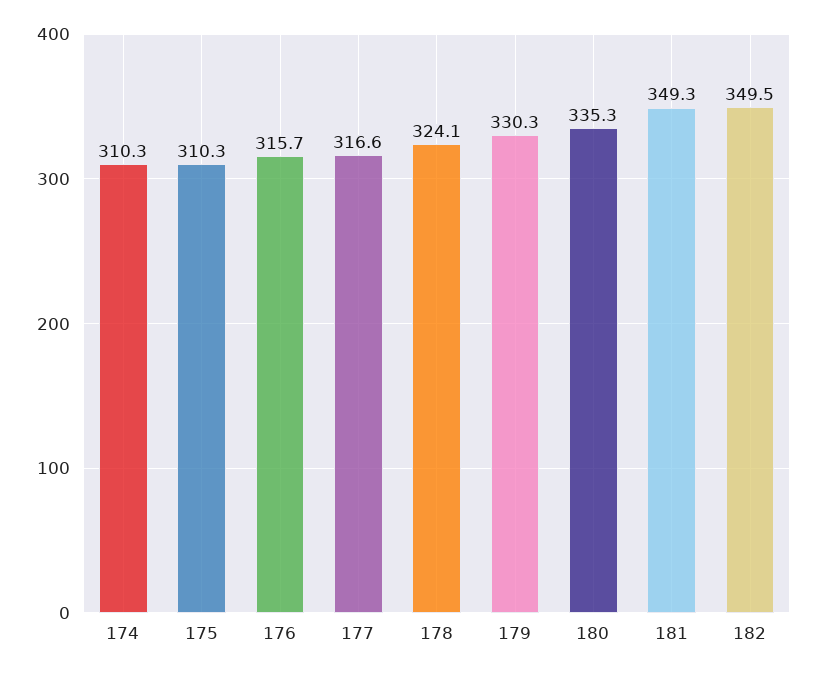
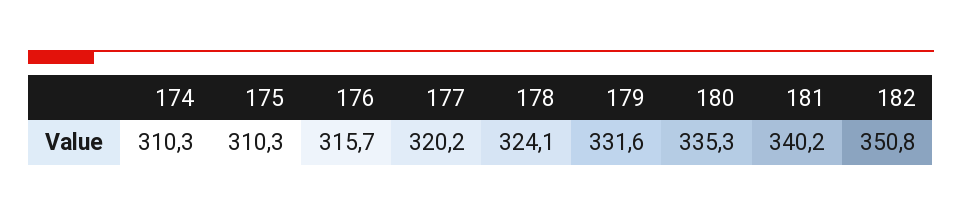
177: 316.6 -> 320.2
179: 330.3 -> 331.6
181: 349.3 -> 340.2
182: 349.5 -> 350.8

